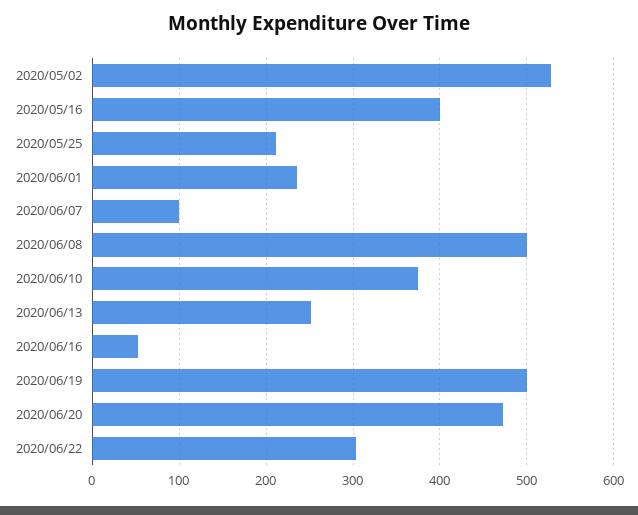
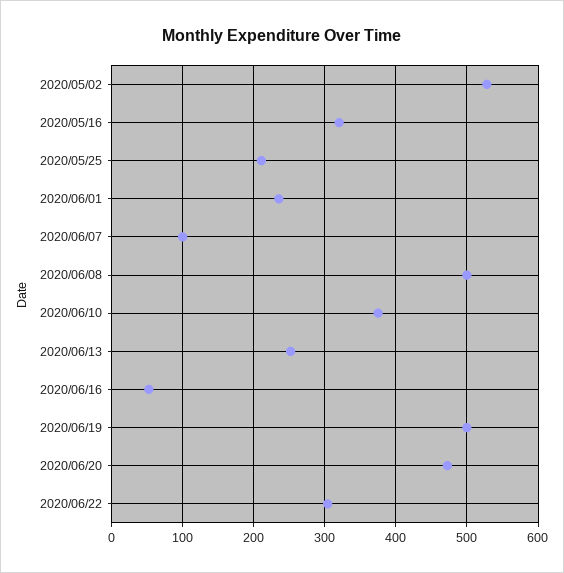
2020/05/16: 400 -> 320

